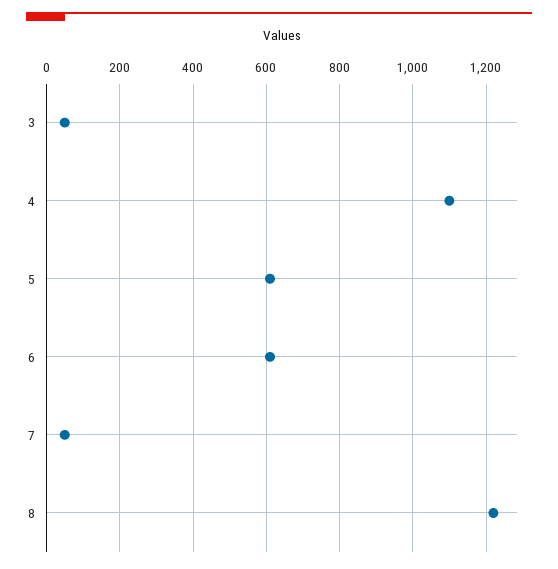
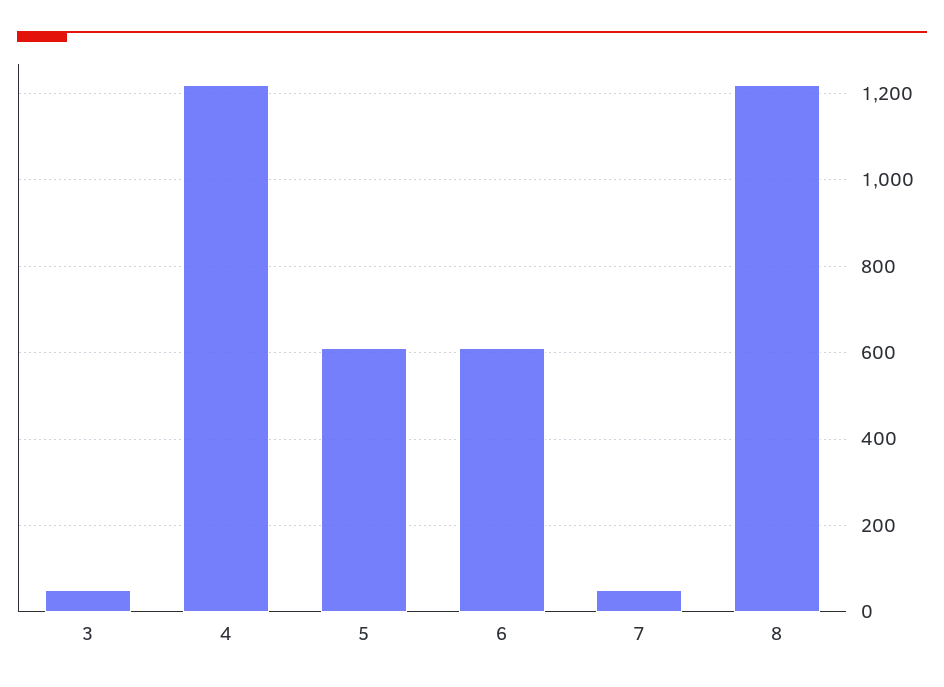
4: 1100 -> 1220

